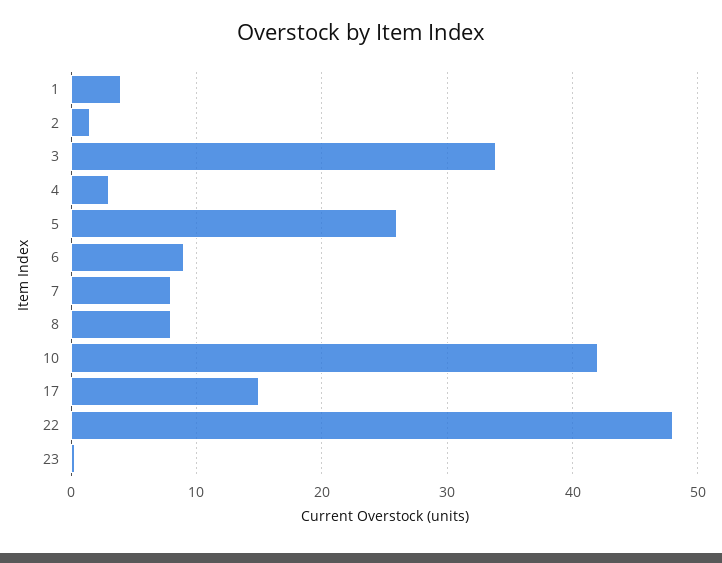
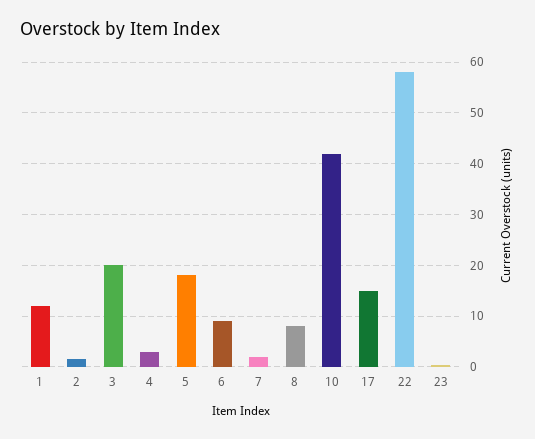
1: 4 -> 12
3: 34 -> 20
5: 26 -> 18
7: 8 -> 2
22: 48 -> 58

